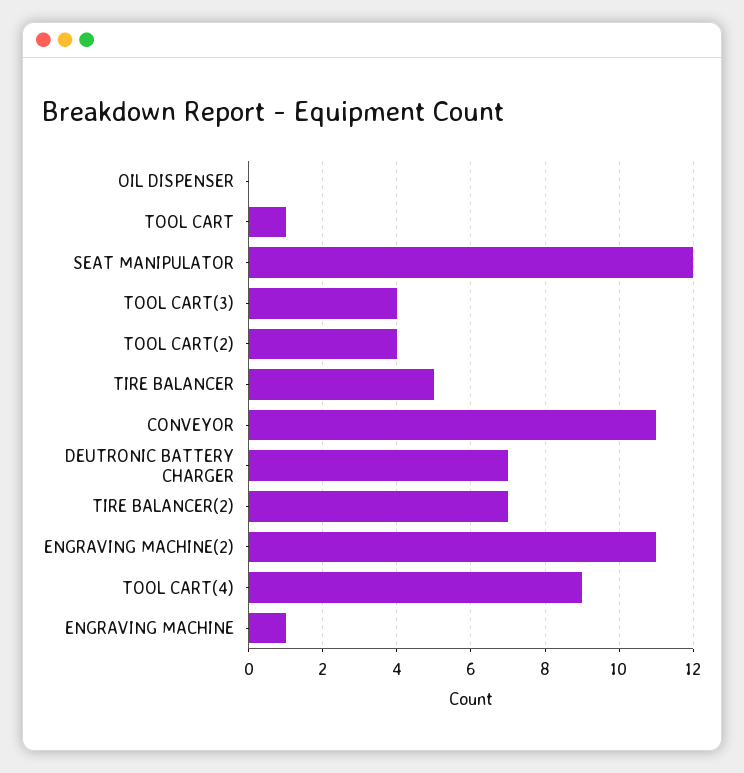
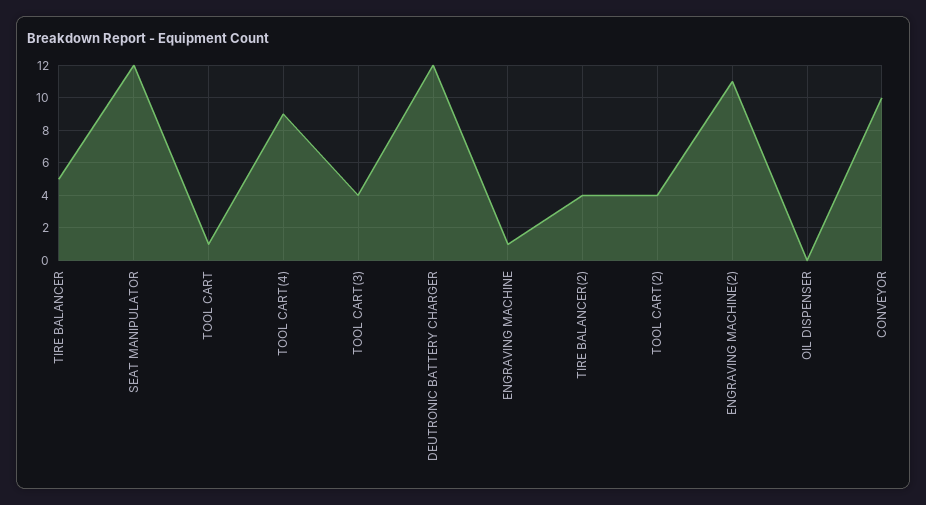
CONVEYOR: 11 -> 10
DEUTRONIC BATTERY CHARGER: 7 -> 12
TIRE BALANCER(2): 7 -> 4

